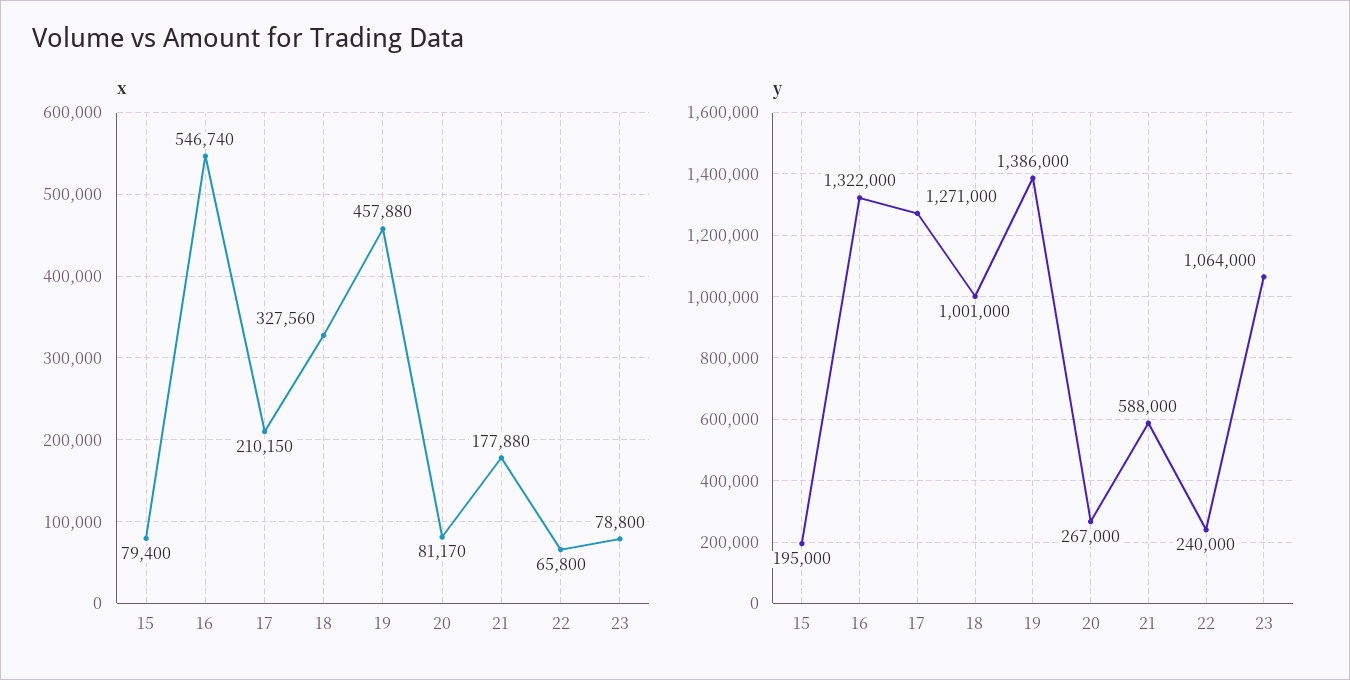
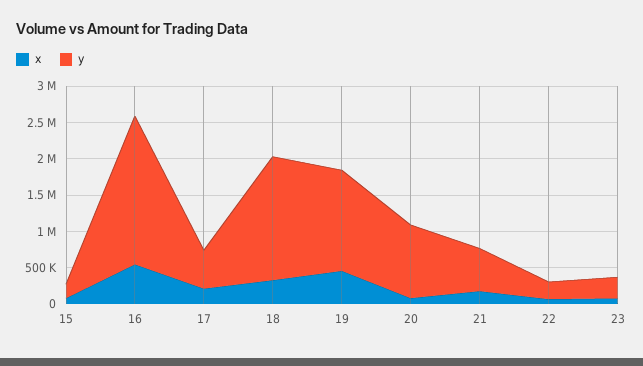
y, 16: 1322000 -> 2000000
y, 17: 1271000 -> 500000
y, 18: 1001000 -> 1750000
y, 20: 267000 -> 1000000
y, 23: 1064000 -> 250000

